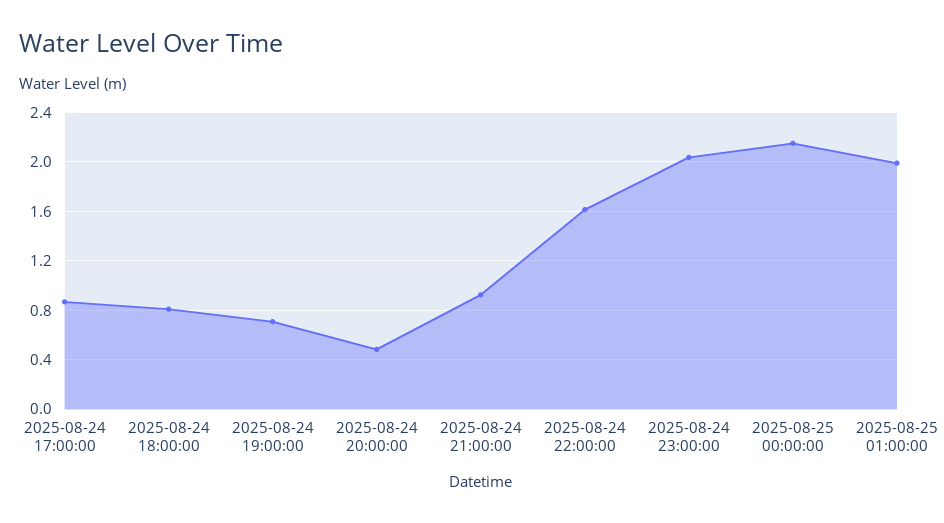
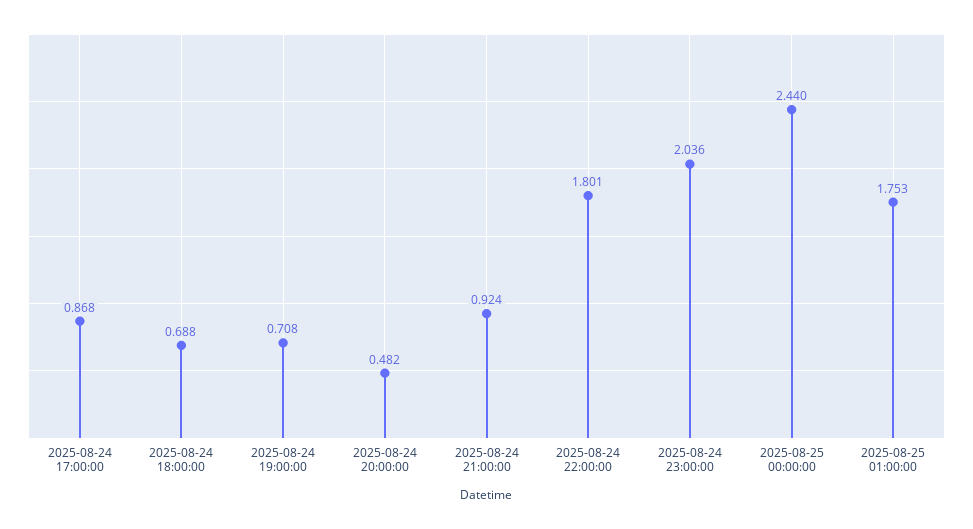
2025-08-24 18:00:00: 0.8 -> 0.688
2025-08-24 22:00:00: 1.6 -> 1.801
2025-08-25 00:00:00: 2.15 -> 2.44
2025-08-25 01:00:00: 2 -> 1.753

